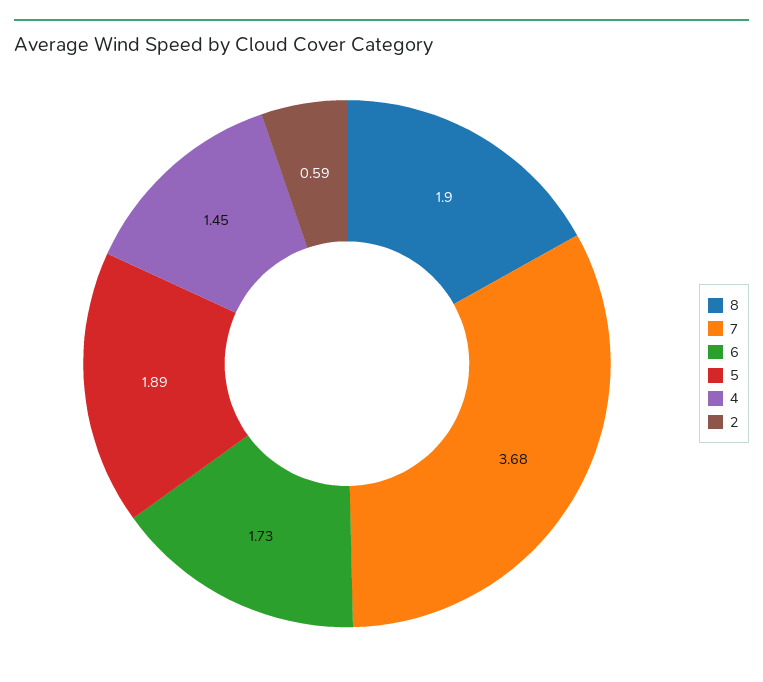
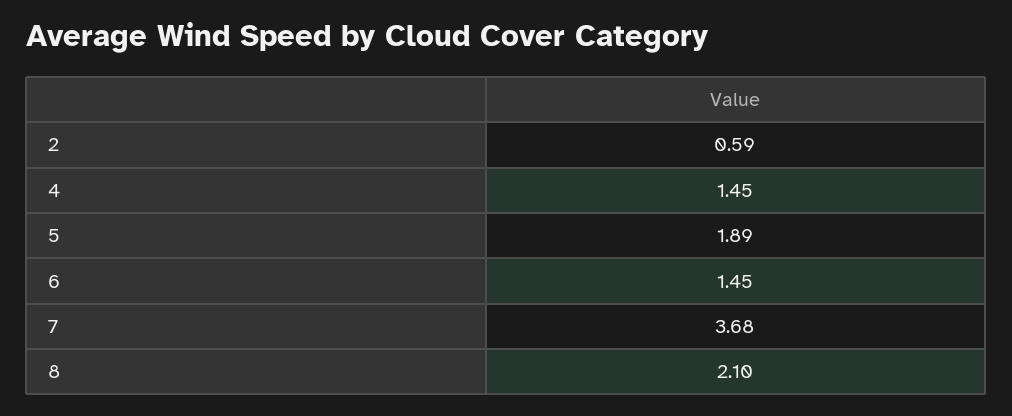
8: 1.9 -> 2.1
6: 1.73 -> 1.45

